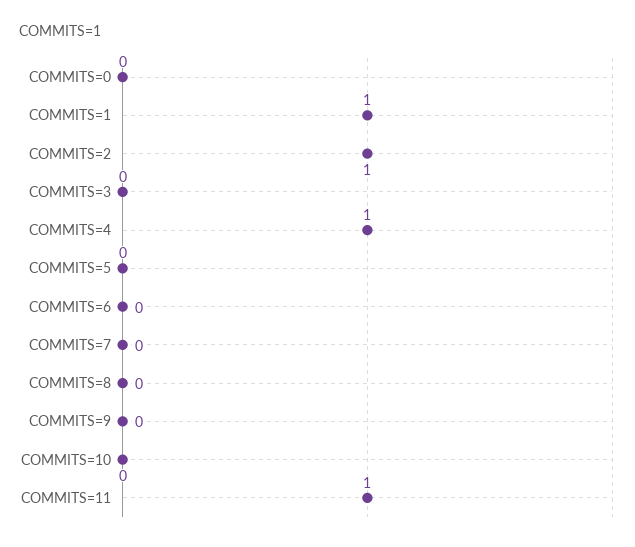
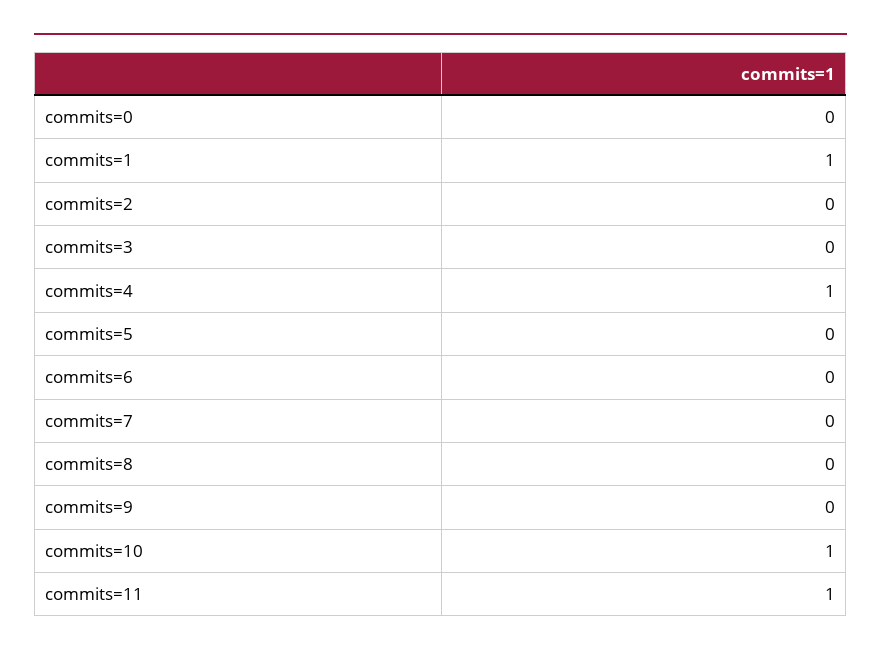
COMMITS=2: 1 -> 0
COMMITS=10: 0 -> 1

